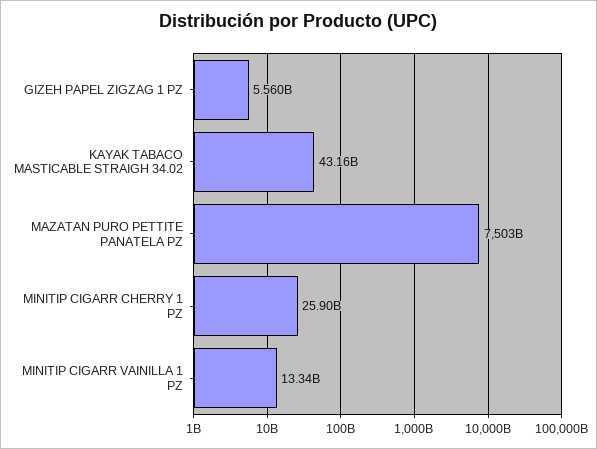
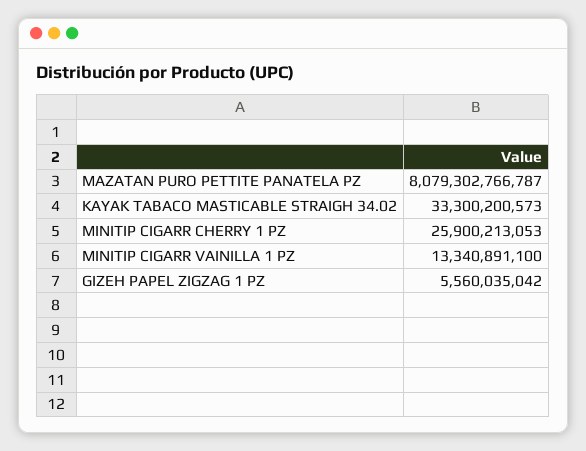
KAYAK TABACO MASTICABLE STRAIGH 34.02: 43160000000 -> 33300200573
MAZATAN PURO PETTITE PANATELA PZ: 7503000000000 -> 8079302766787

